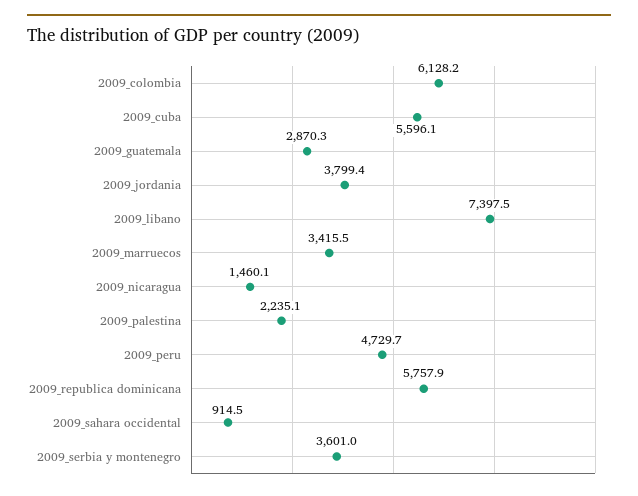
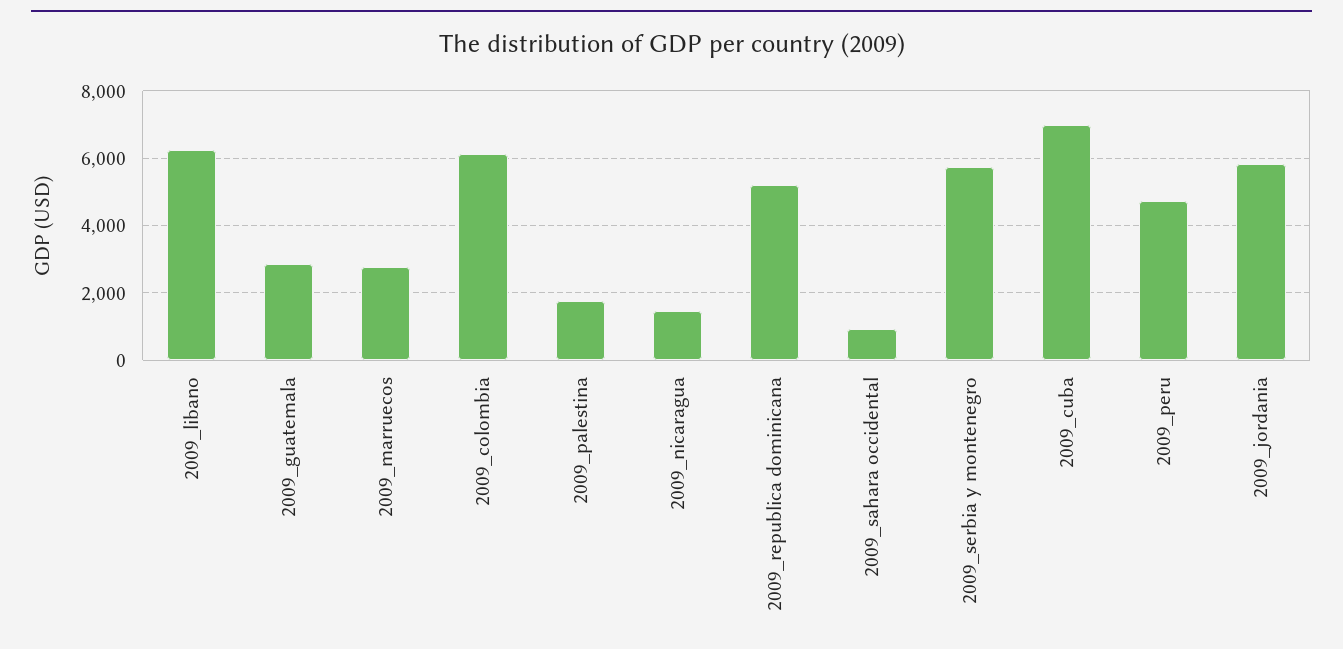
2009_cuba: 5596.1 -> 7000
2009_jordania: 3799.4 -> 5800
2009_libano: 7397.5 -> 6200
2009_marruecos: 3415.5 -> 2800
2009_palestina: 2235.1 -> 1800
2009_republica dominicana: 5757.9 -> 5200
2009_serbia y montenegro: 3601 -> 5800

